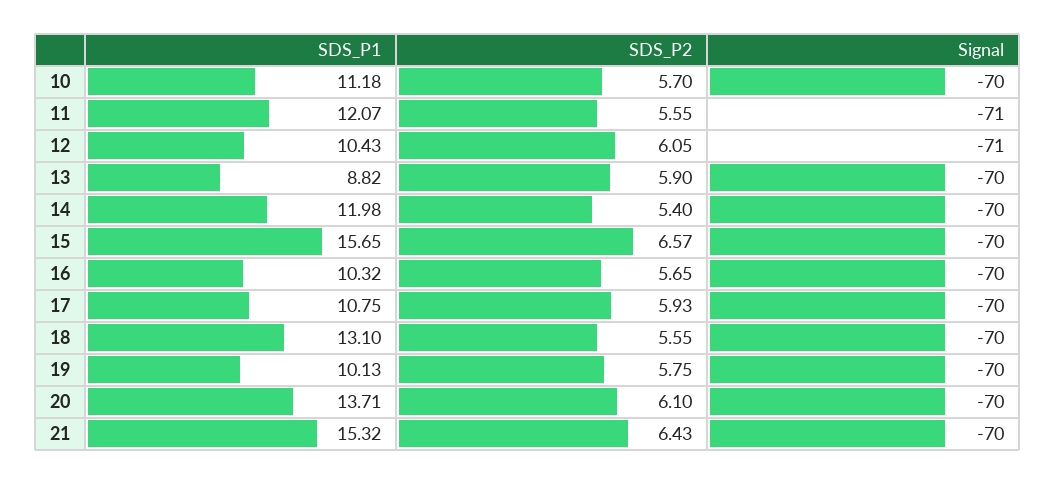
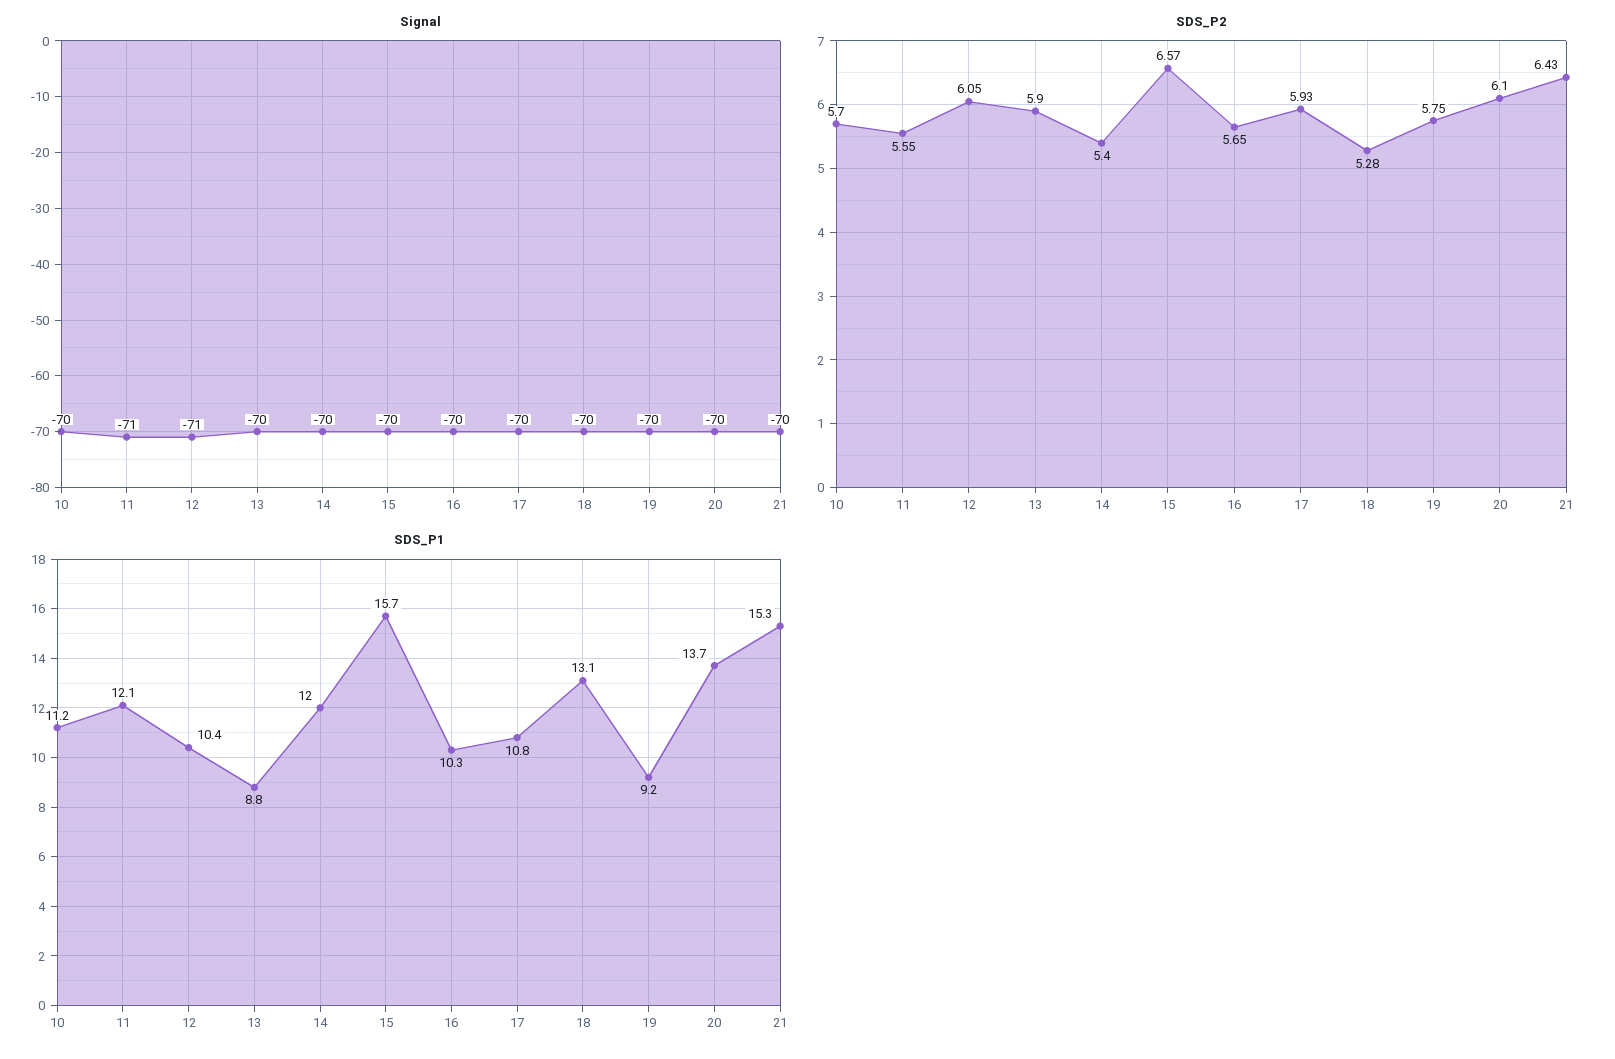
SDS_P2, 18: 5.55 -> 5.28
SDS_P1, 19: 10.13 -> 9.2

